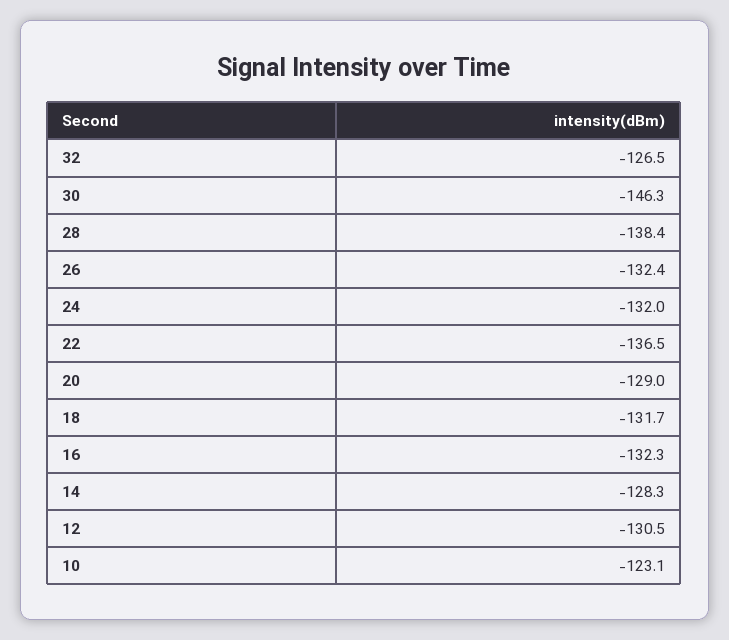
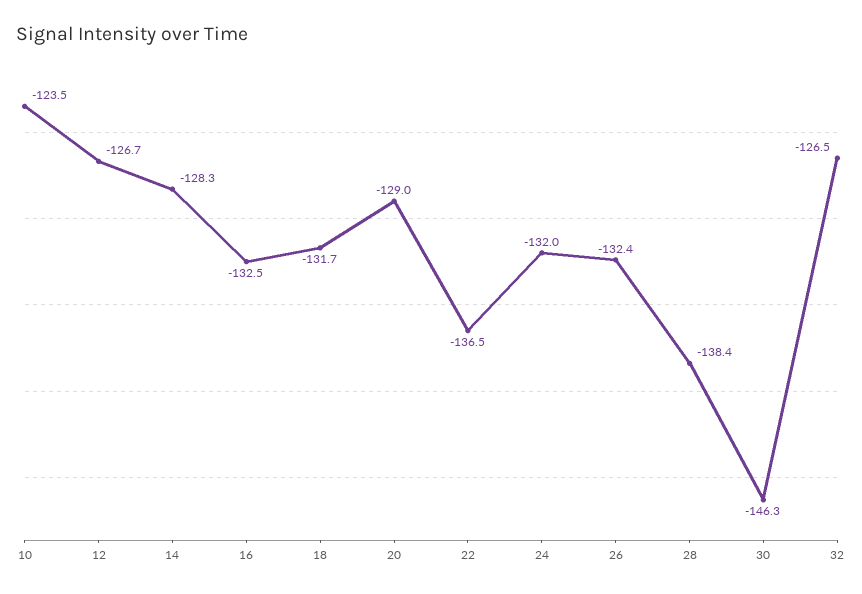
16: -132.3 -> -132.5
12: -130.5 -> -126.7
10: -123.1 -> -123.5

